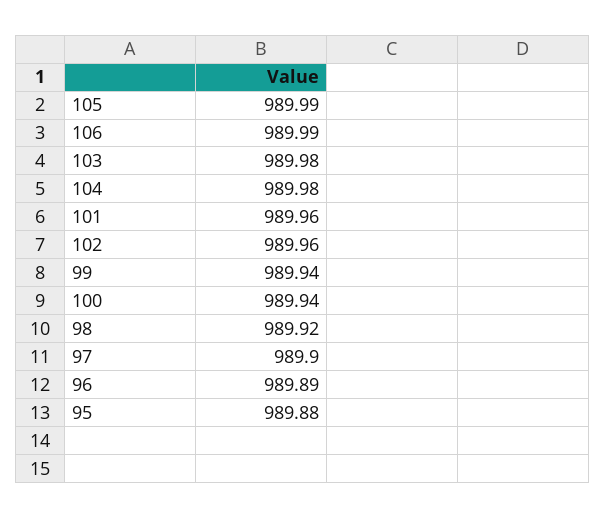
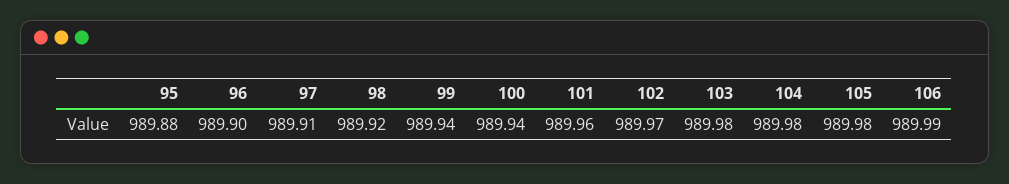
105: 989.99 -> 989.98
102: 989.96 -> 989.97
97: 989.9 -> 989.91
96: 989.89 -> 989.9

